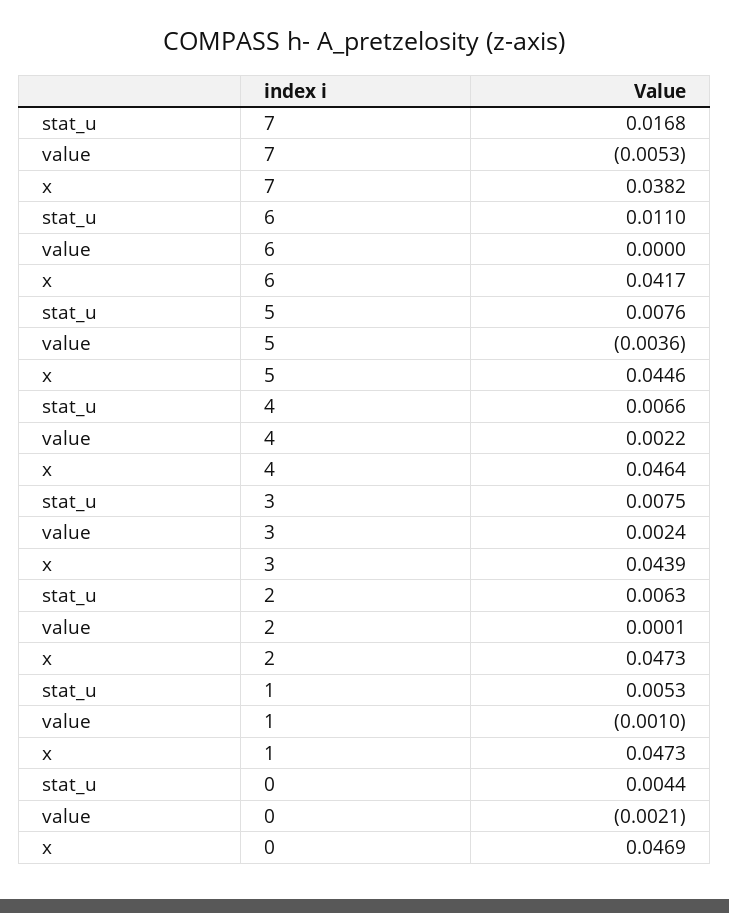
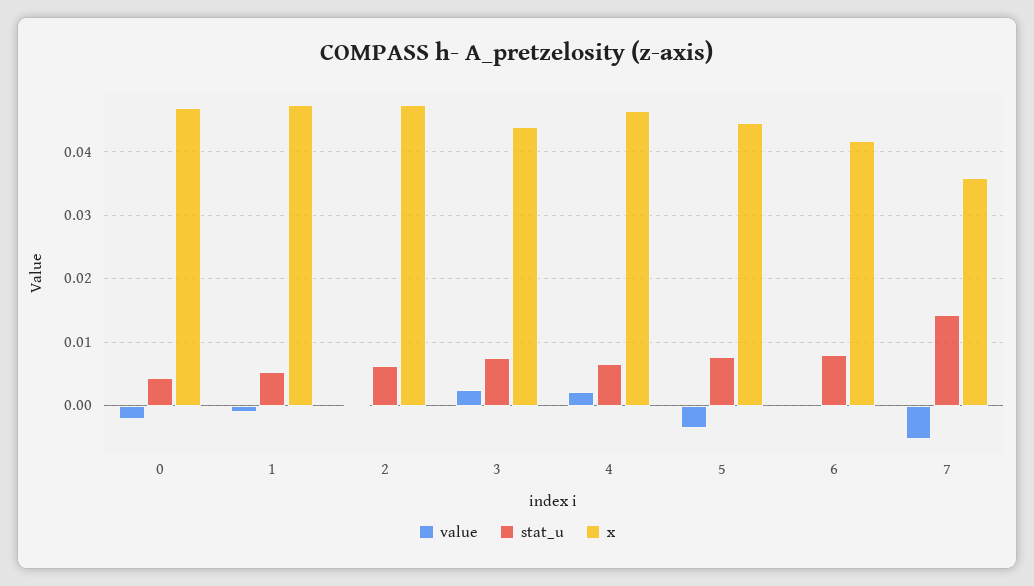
stat_u, 7: 0.0168 -> 0.014
x, 7: 0.0382 -> 0.036
stat_u, 6: 0.011 -> 0.008

